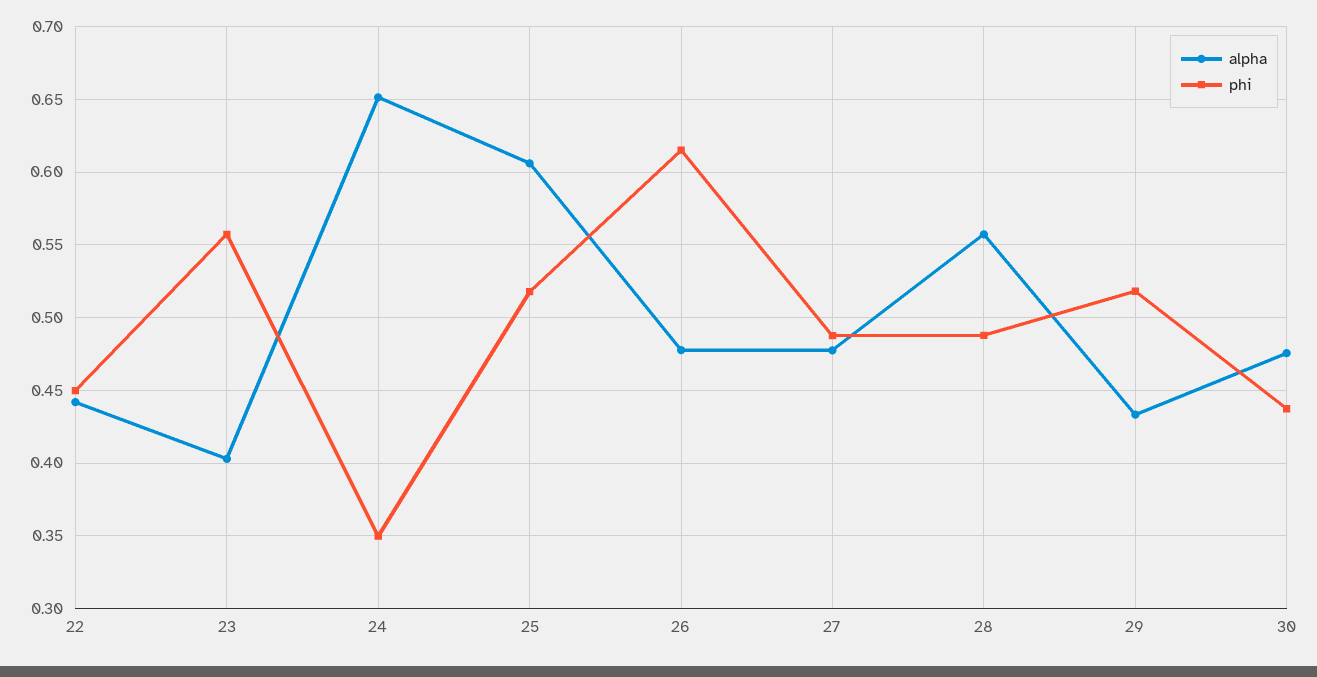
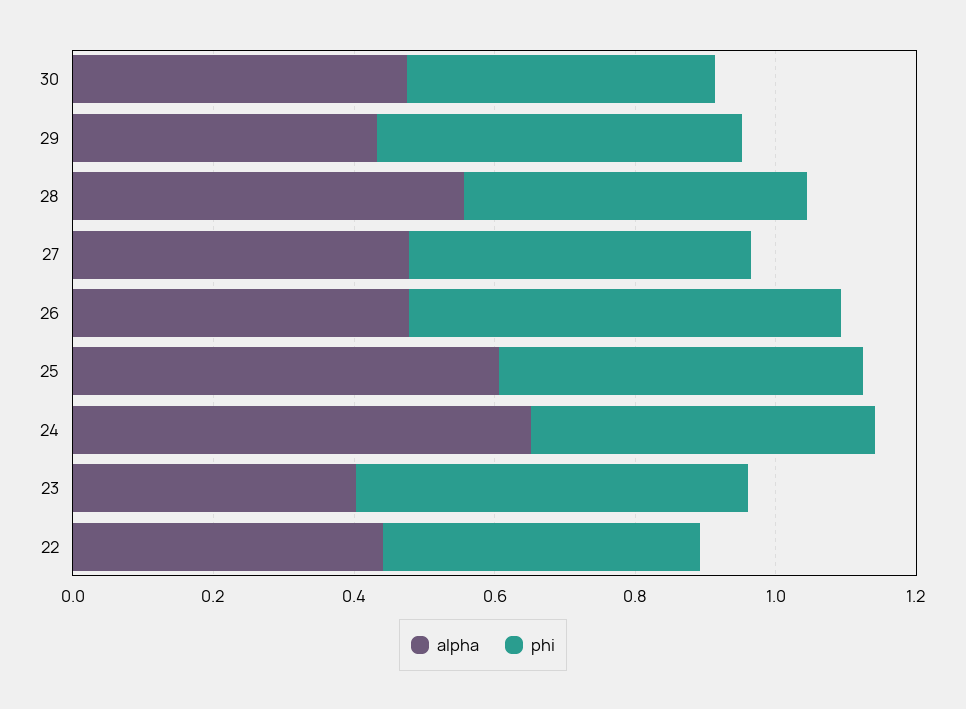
phi, 24: 0.35 -> 0.5

